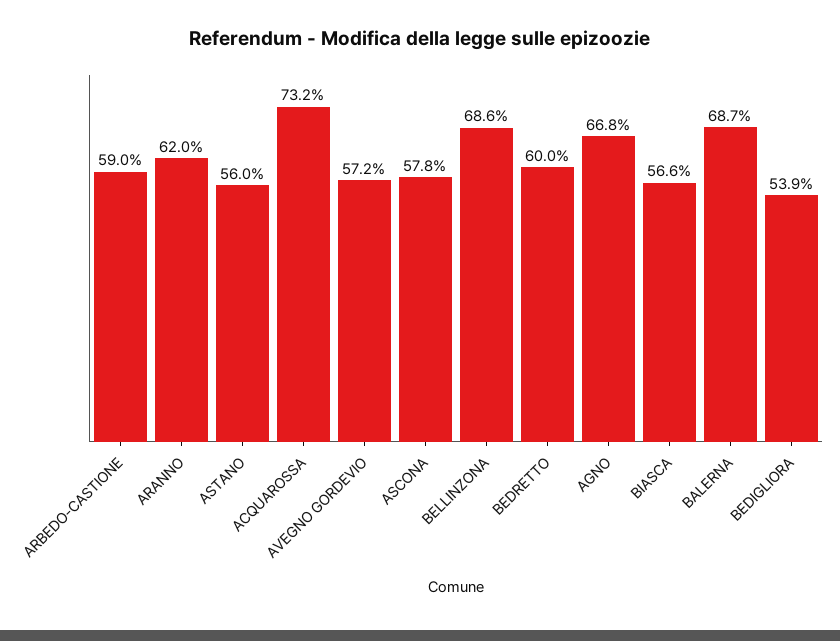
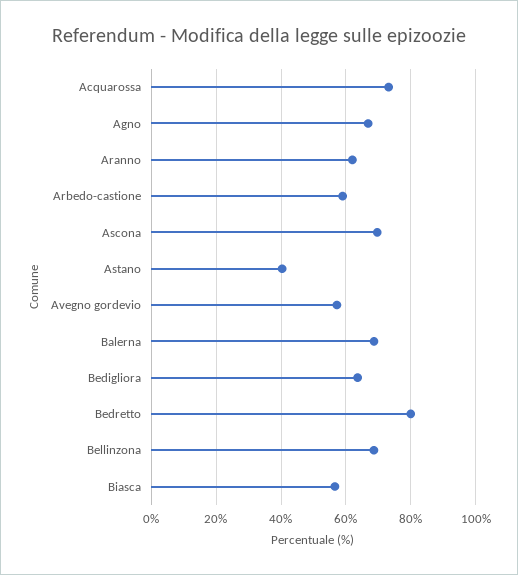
ASTANO: 56 -> 40
ASCONA: 57.8 -> 70
BEDRETTO: 60 -> 80
BEDIGLIORA: 53.9 -> 64

